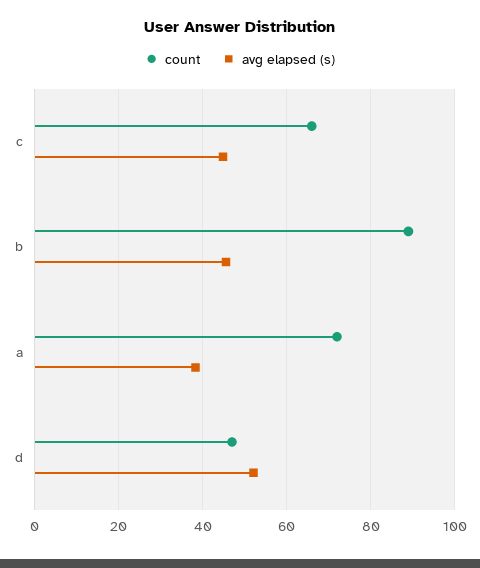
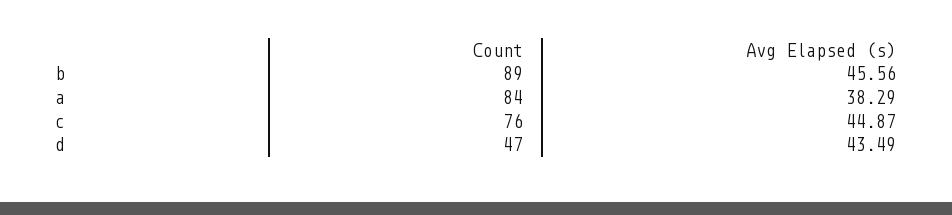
count, c: 66 -> 76
count, a: 72 -> 84
avg elapsed (s), d: 52 -> 43.49

